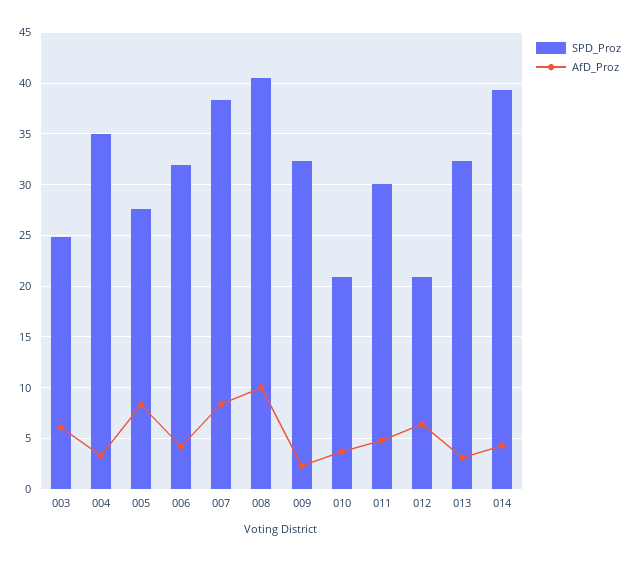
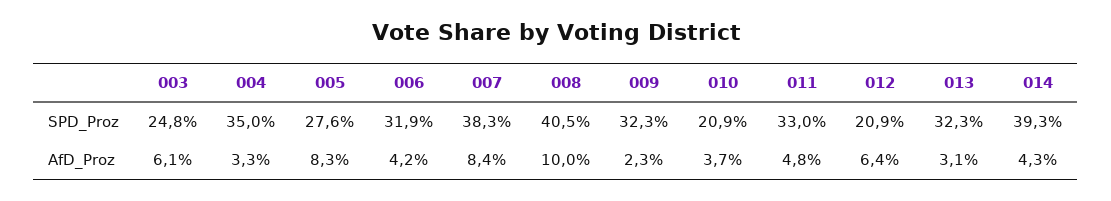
SPD_Proz, 011: 30 -> 33

